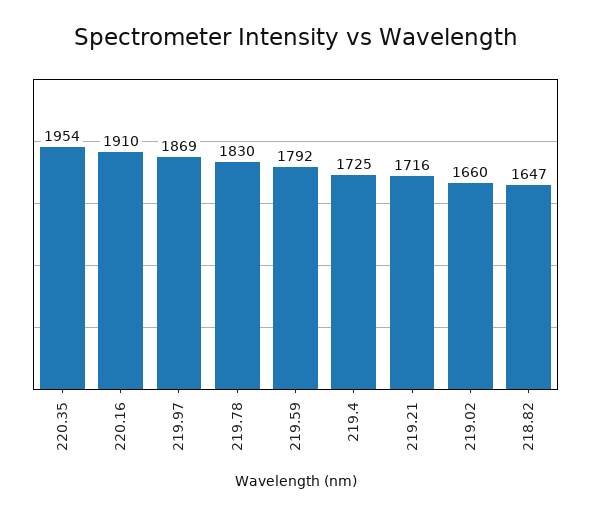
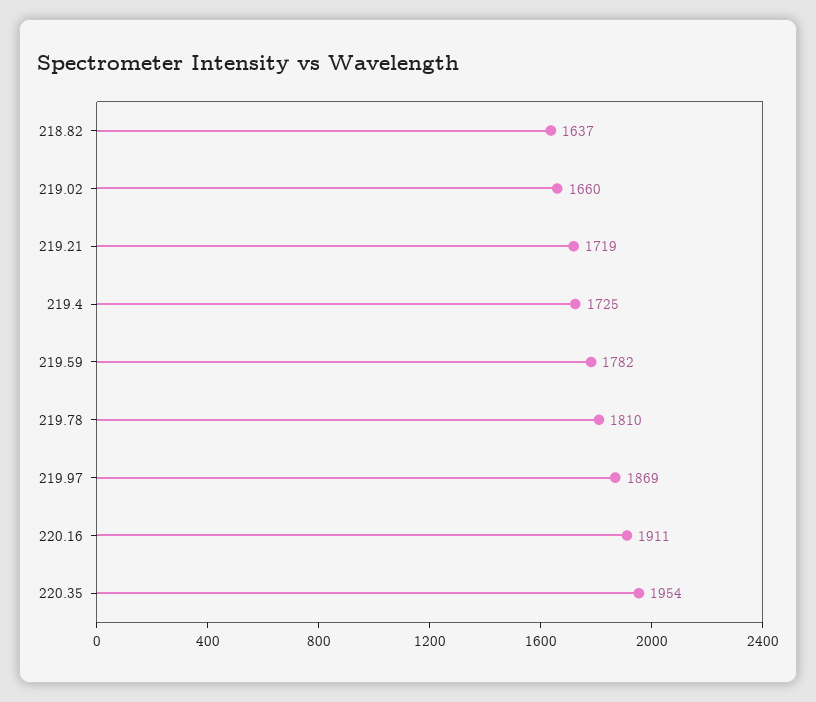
220.16: 1910 -> 1911
219.78: 1830 -> 1810
219.59: 1792 -> 1782
219.21: 1716 -> 1719
218.82: 1647 -> 1637

